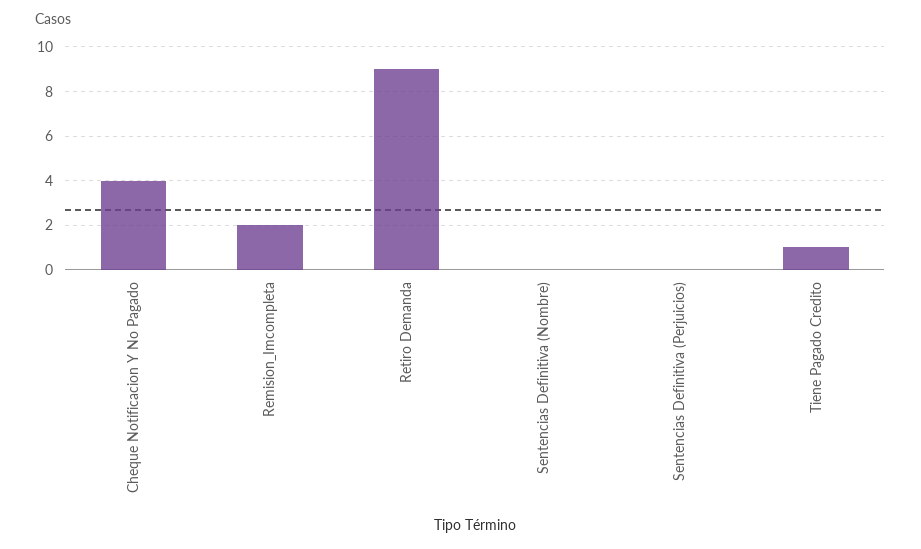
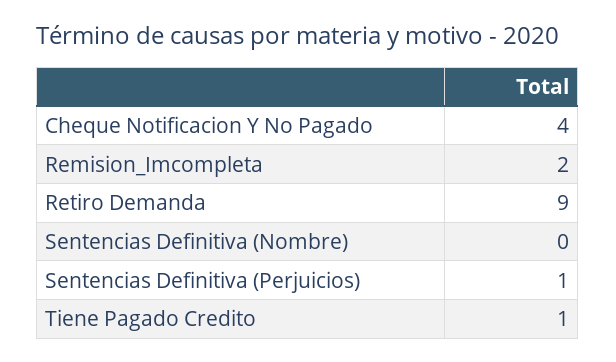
Sentencias Definitiva (Perjuicios): 0 -> 1

